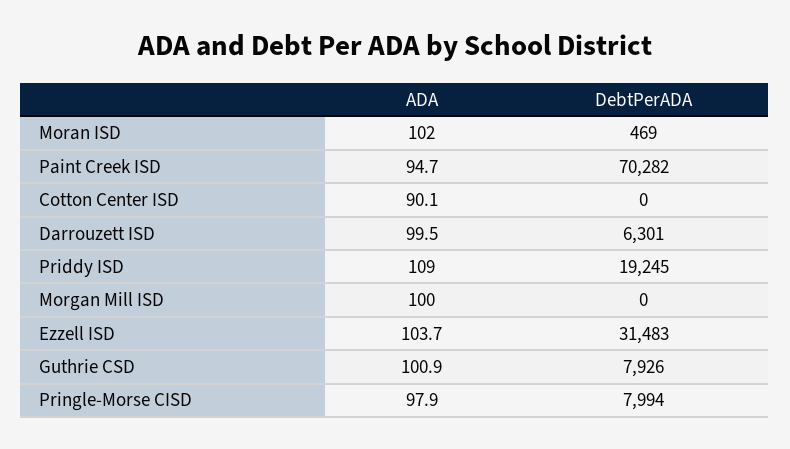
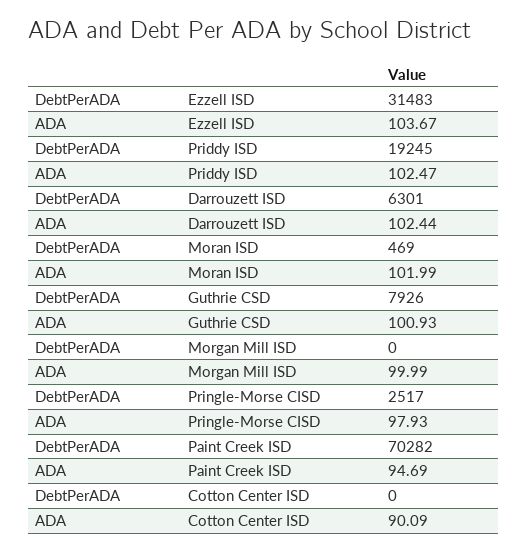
ADA, Darrouzett ISD: 99.5 -> 102.44
ADA, Priddy ISD: 109 -> 102.47
DebtPerADA, Pringle-Morse CISD: 7994 -> 2517

